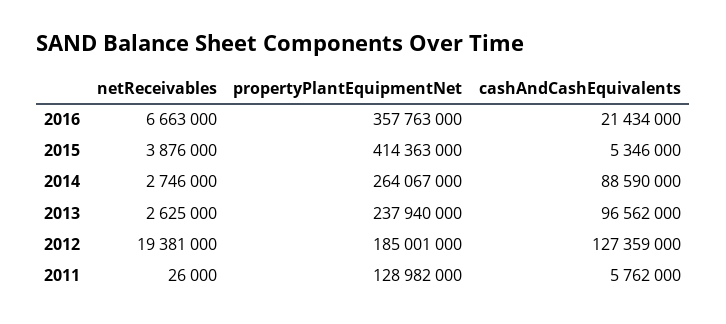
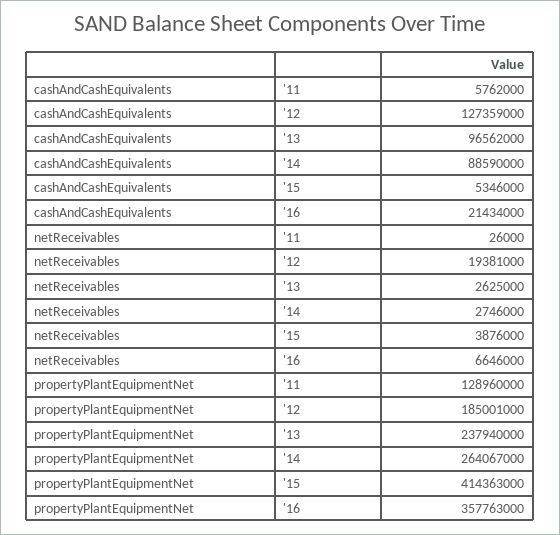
netReceivables, 2016: 6663000 -> 6646000
propertyPlantEquipmentNet, 2011: 128982000 -> 128960000

